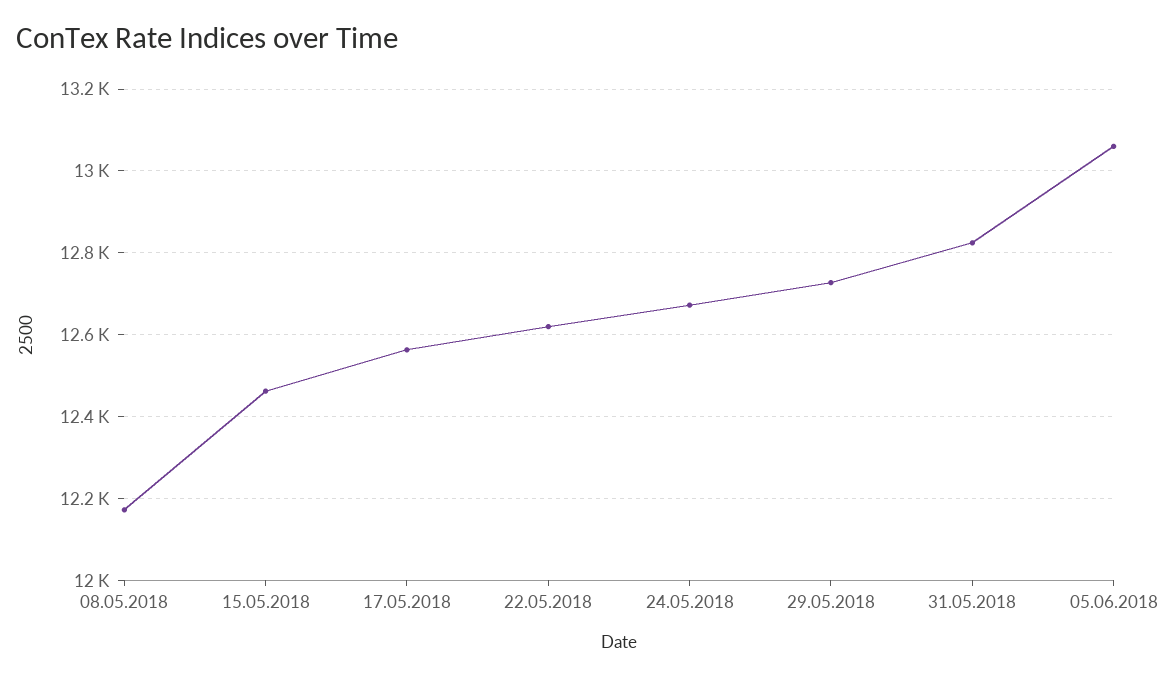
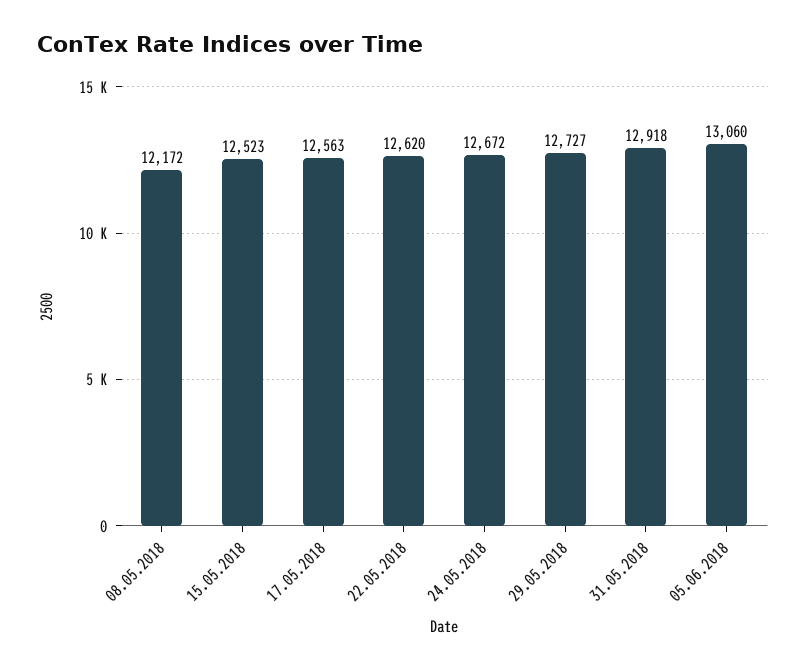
15.05.2018: 12460 -> 12523
31.05.2018: 12820 -> 12918

